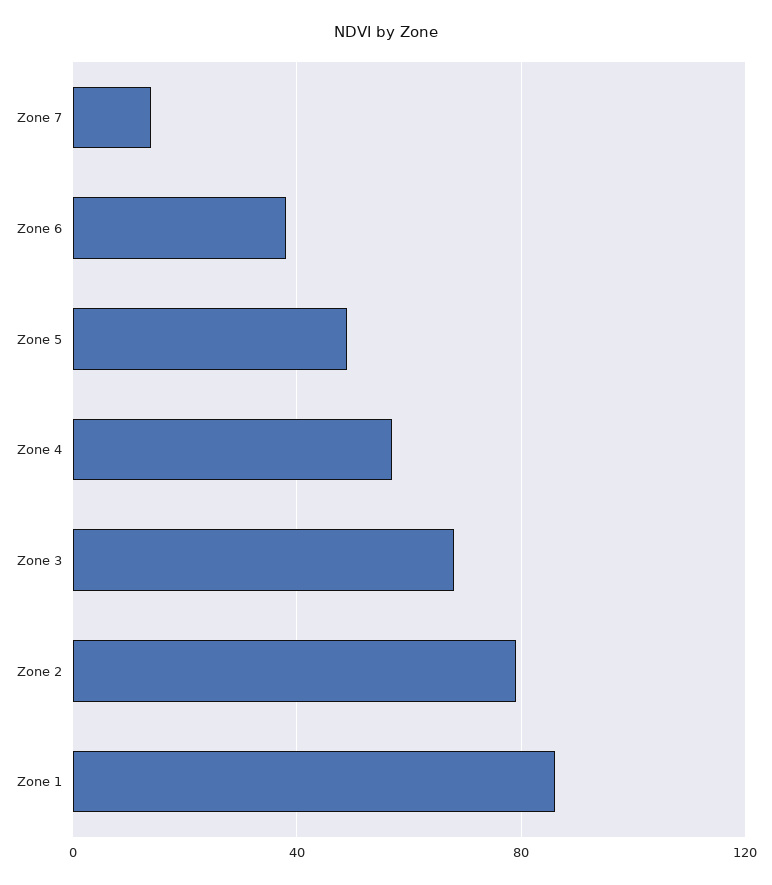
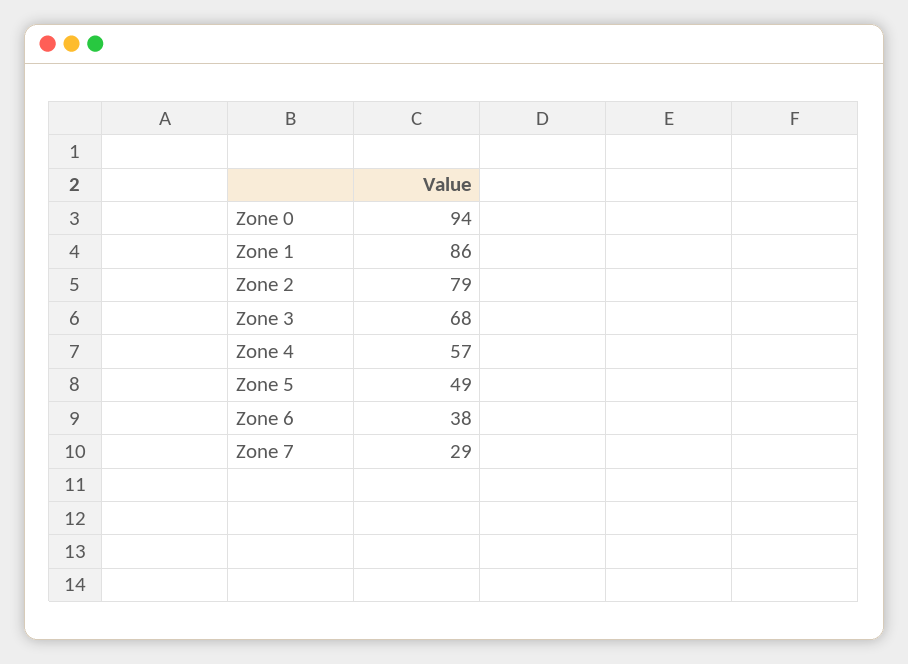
Zone 7: 15 -> 29
Zone 0: none -> 94

